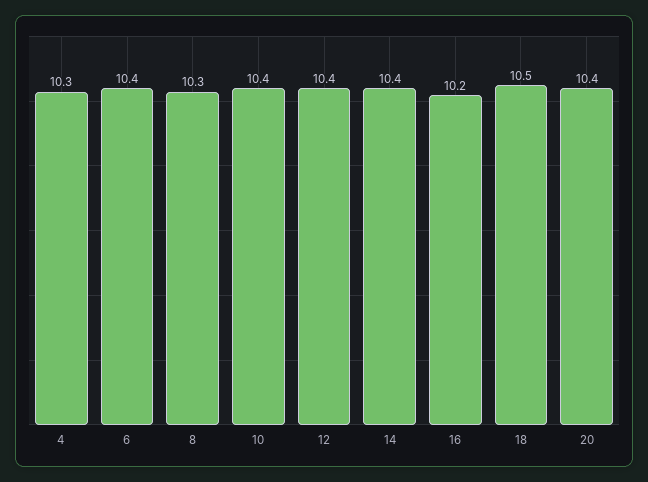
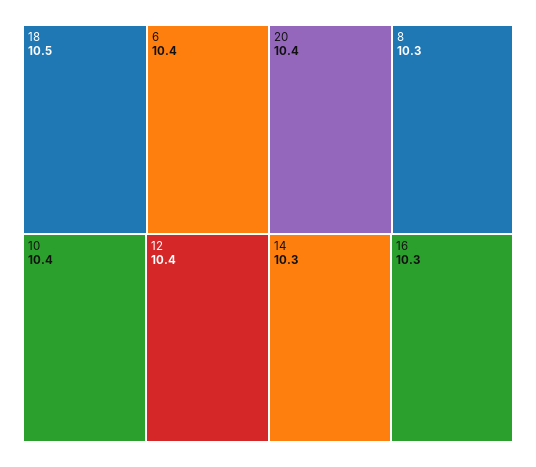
4: 10.3 -> none
14: 10.4 -> 10.3
16: 10.2 -> 10.3

